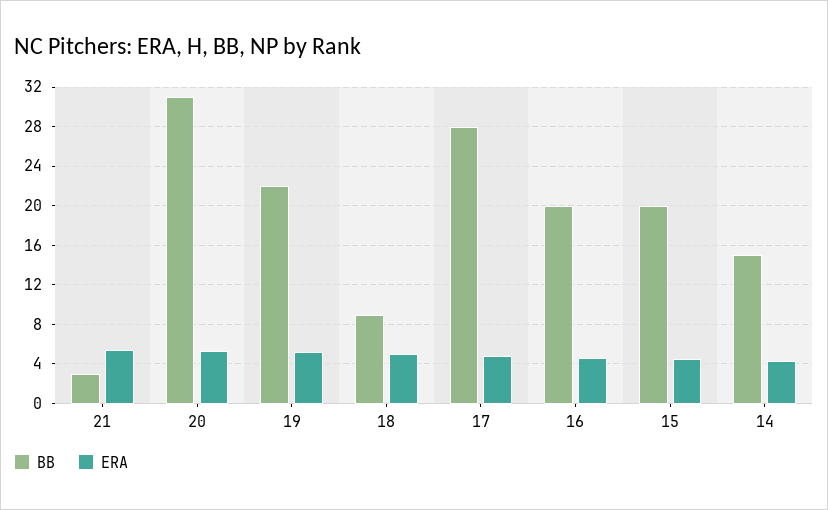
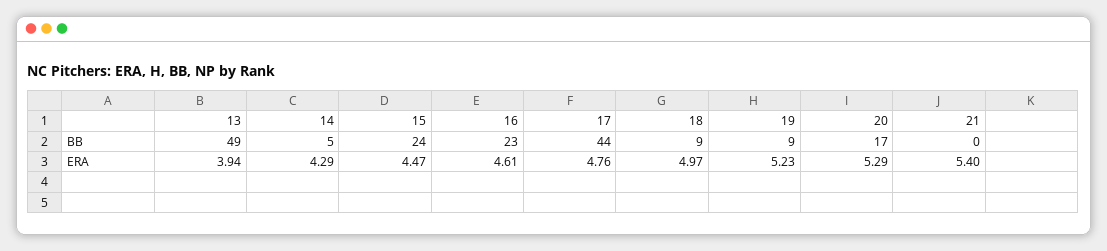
BB, 21: 3 -> 0
BB, 20: 31 -> 17
BB, 19: 22 -> 9
BB, 17: 28 -> 44
BB, 16: 20 -> 23
BB, 15: 20 -> 24
BB, 14: 15 -> 5
BB, 13: none -> 49
ERA, 13: none -> 3.94

